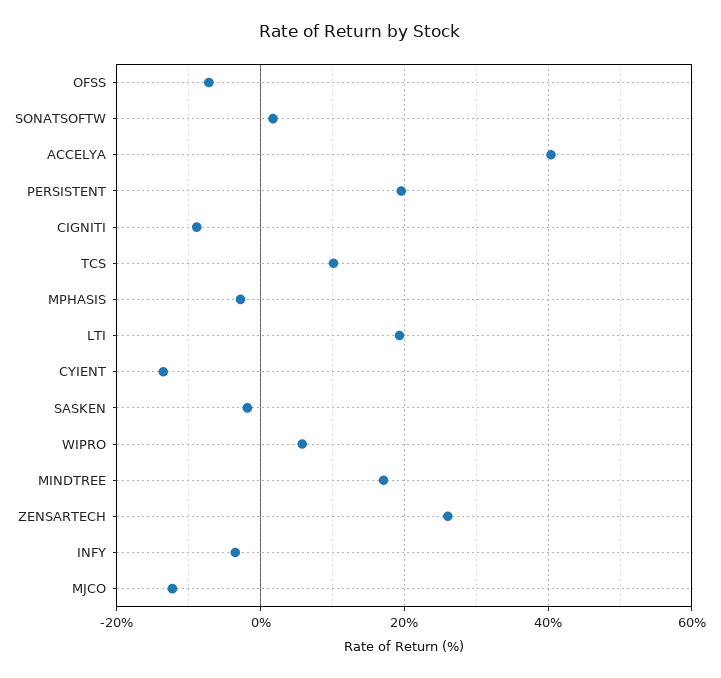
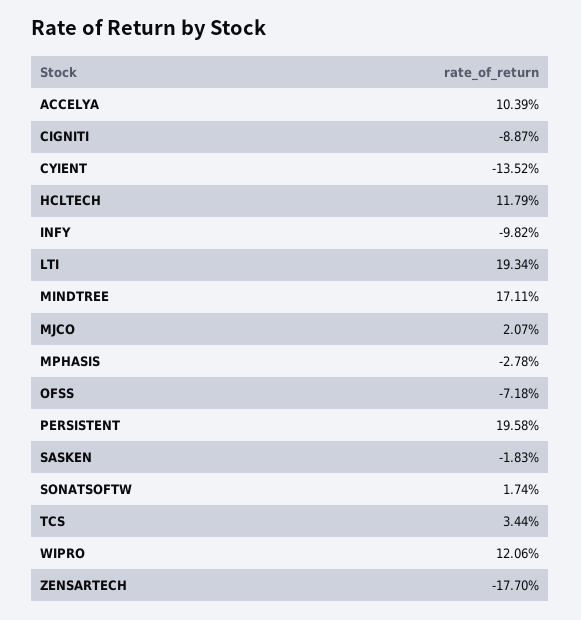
ACCELYA: 40 -> 10.39
TCS: 10 -> 3.44
WIPRO: 6 -> 12.06
ZENSARTECH: 26 -> -17.7
INFY: -4 -> -9.82
MJCO: -12 -> 2.07
HCLTECH: none -> 11.79

